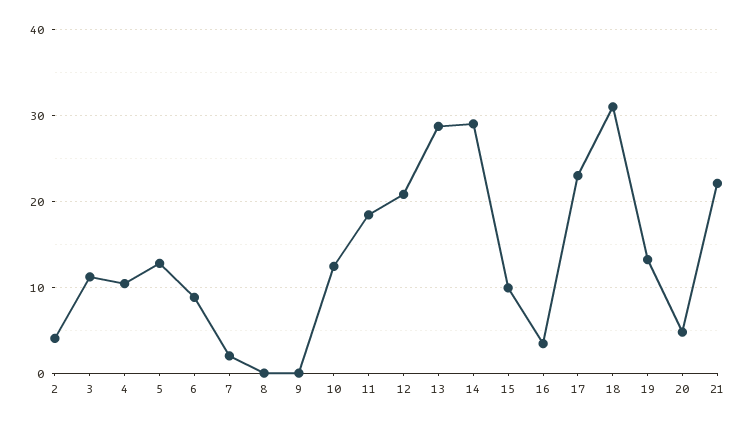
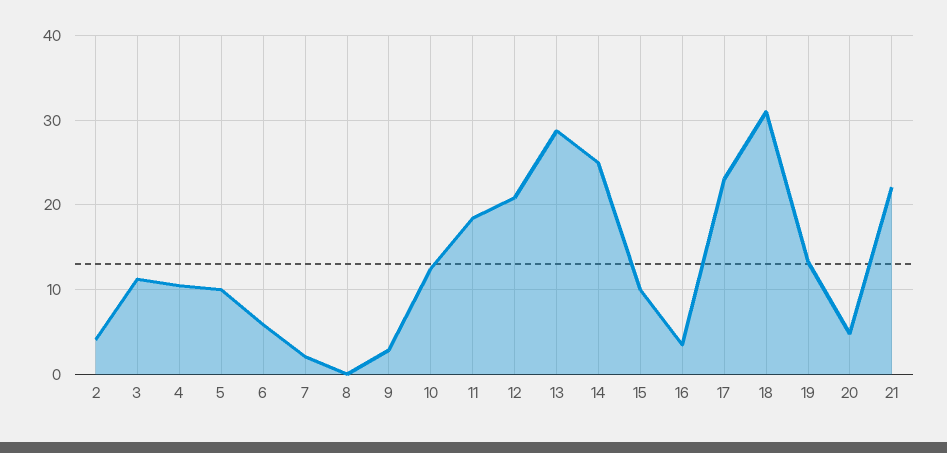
5: 13 -> 10
6: 9 -> 6
9: 0 -> 3
14: 29 -> 25

